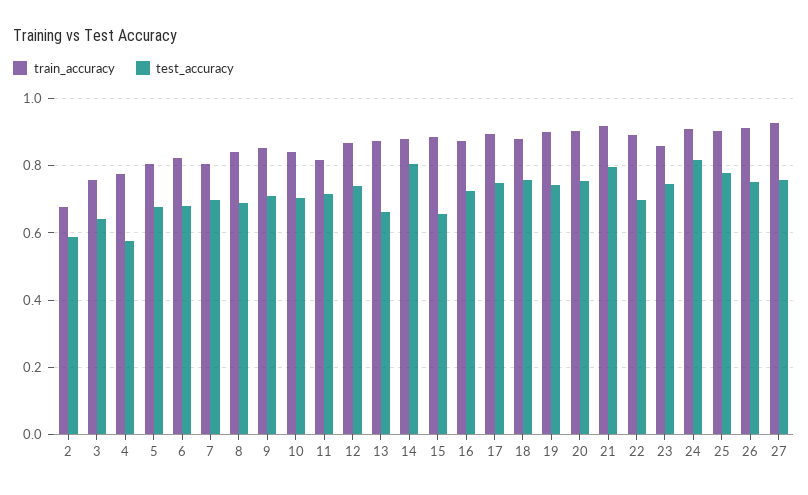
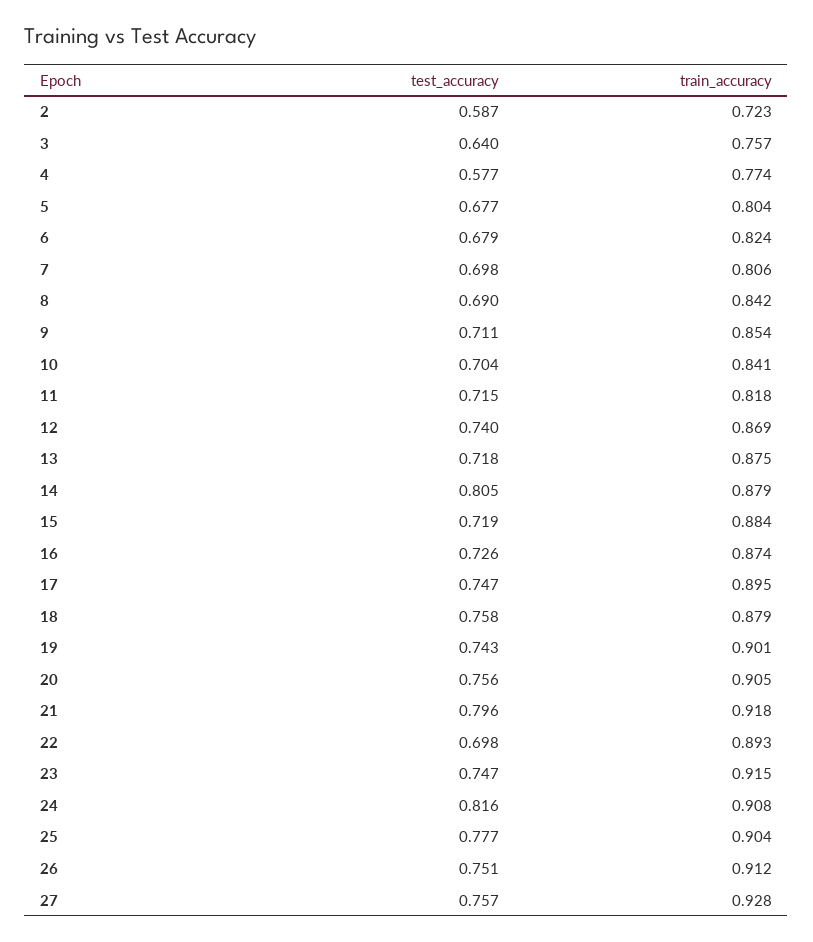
train_accuracy, 2: 0.68 -> 0.723
test_accuracy, 13: 0.66 -> 0.718
test_accuracy, 15: 0.66 -> 0.719
train_accuracy, 23: 0.86 -> 0.915

